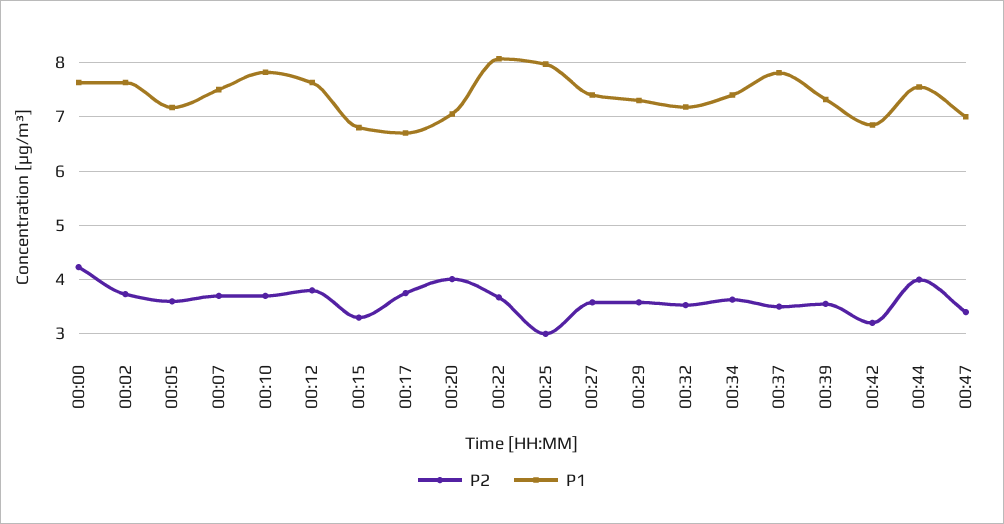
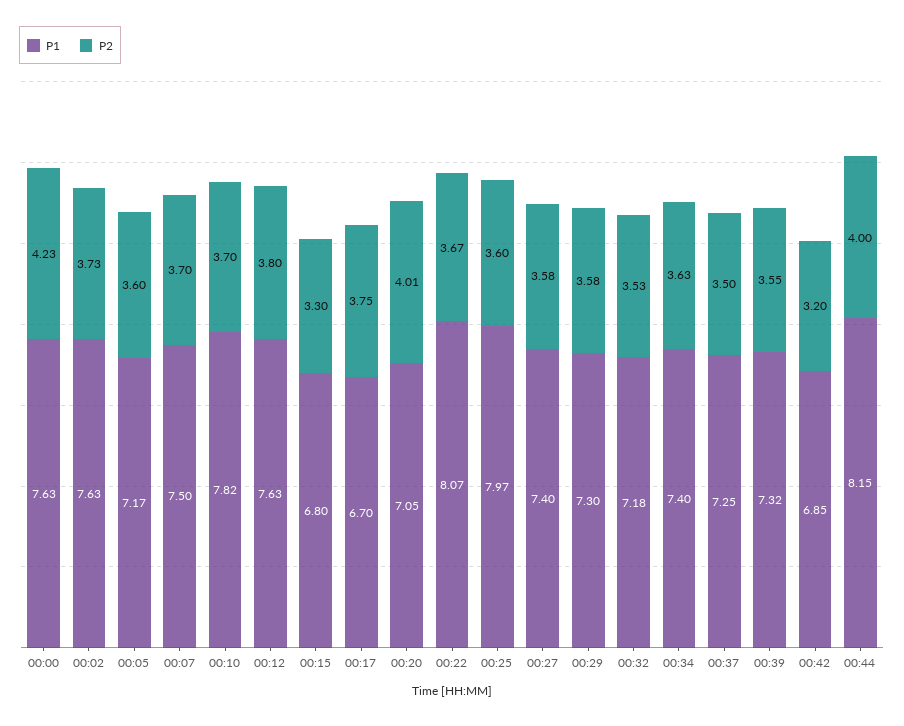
P2, 00:25: 3 -> 3.6
P1, 00:37: 7.8 -> 7.25
P1, 00:44: 7.6 -> 8.15
P2, 00:47: 3.4 -> none
P1, 00:47: 7 -> none

